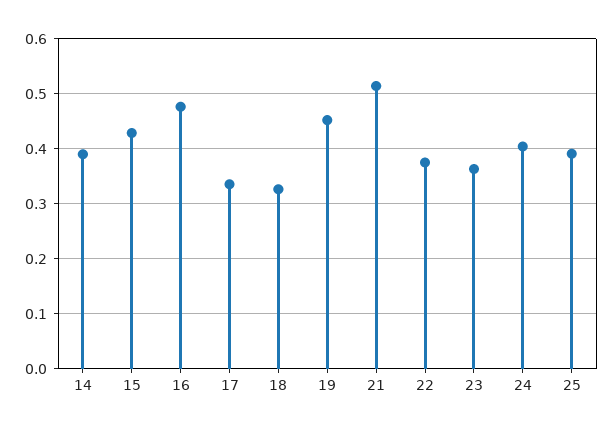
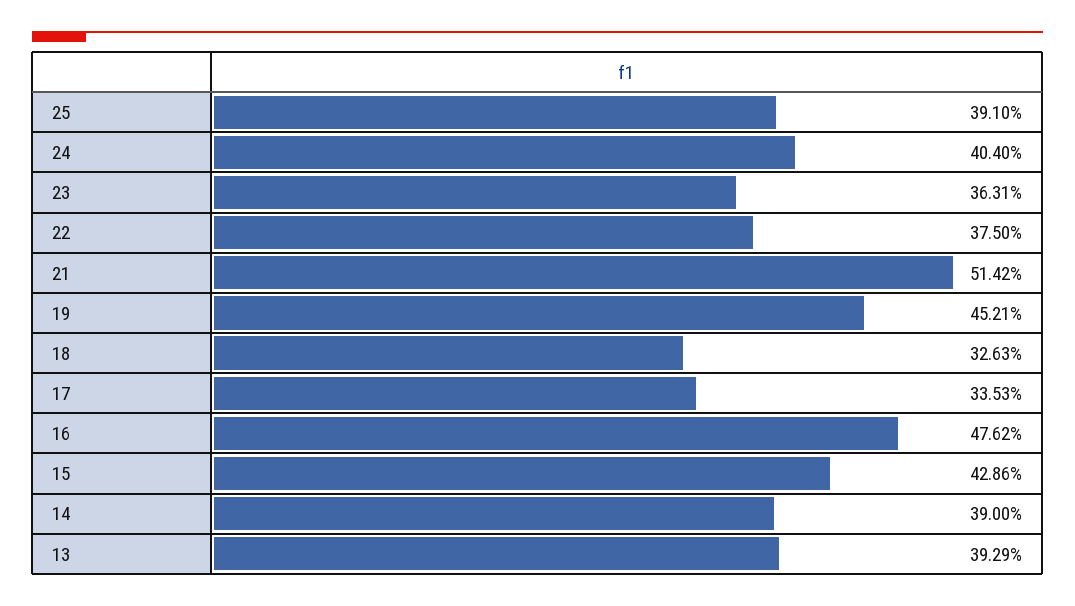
13: none -> 0.3929

